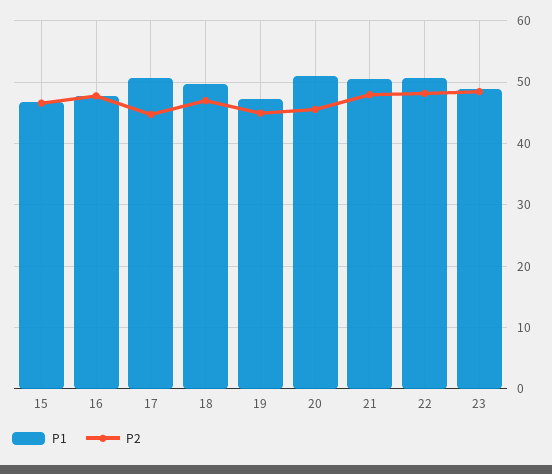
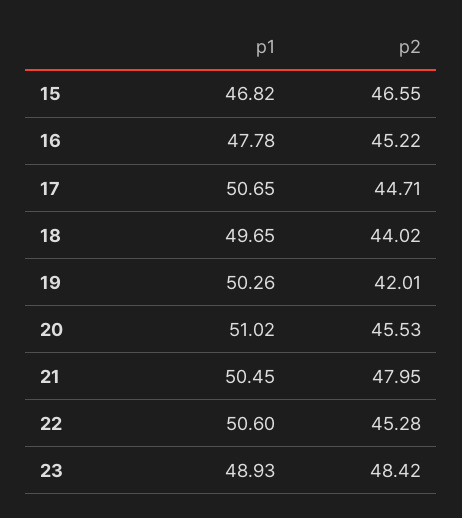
P2, 16: 48 -> 45.22
P2, 18: 47 -> 44.02
P1, 19: 47 -> 50.26
P2, 19: 45 -> 42.01
P2, 22: 48 -> 45.28

